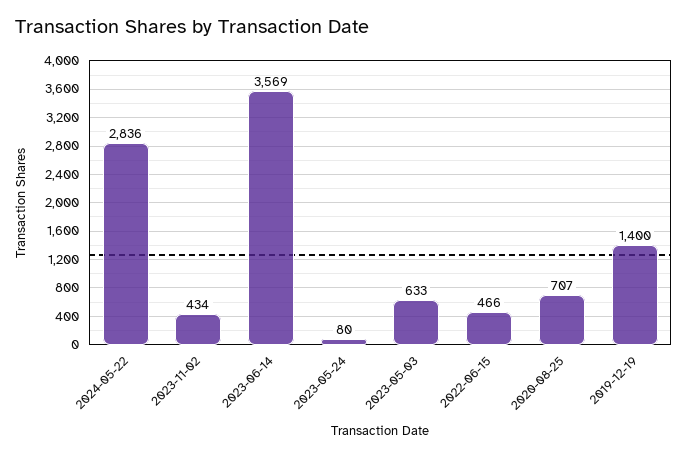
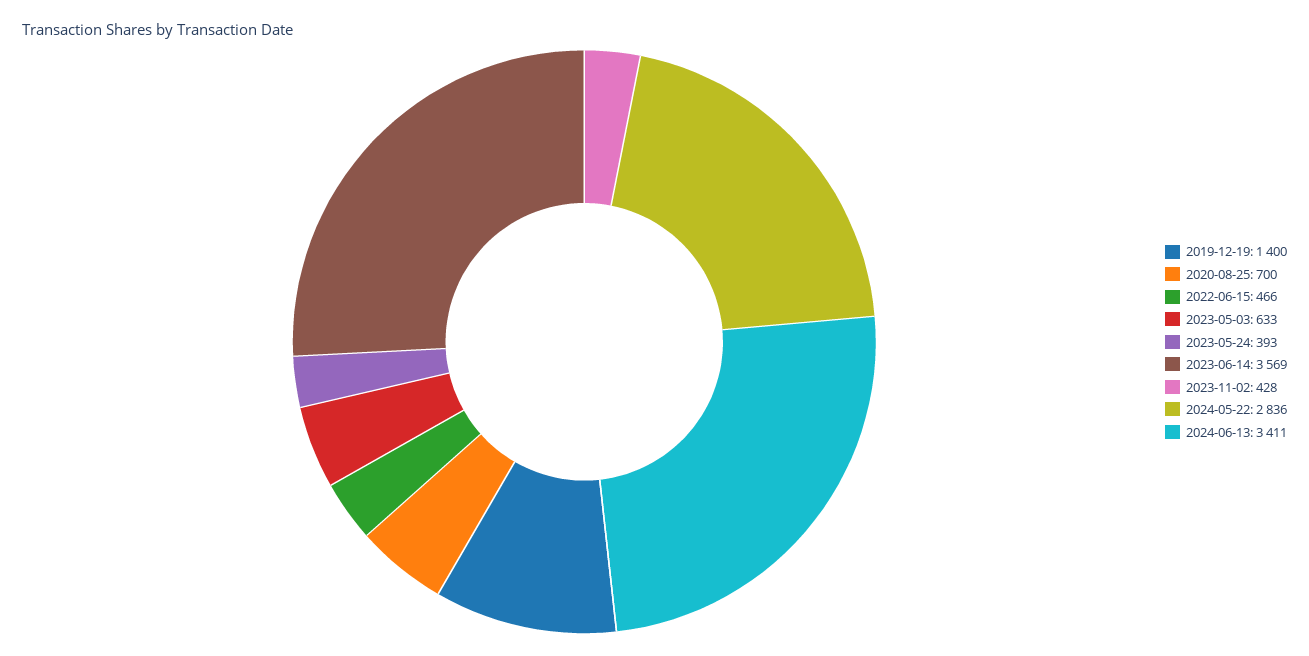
2023-11-02: 434 -> 428
2023-05-24: 80 -> 393
2020-08-25: 707 -> 700
2024-06-13: none -> 3411

